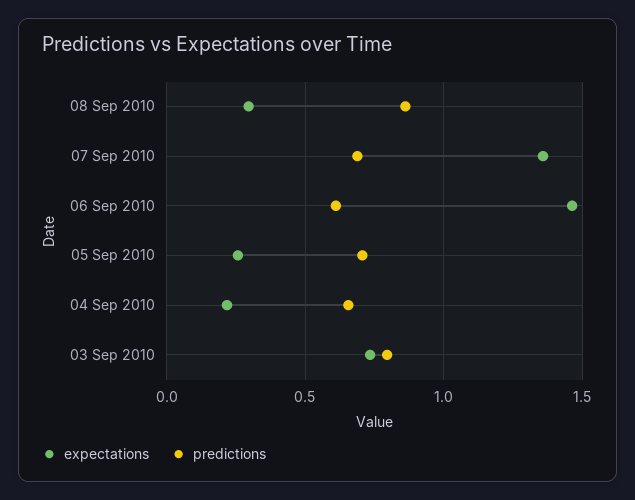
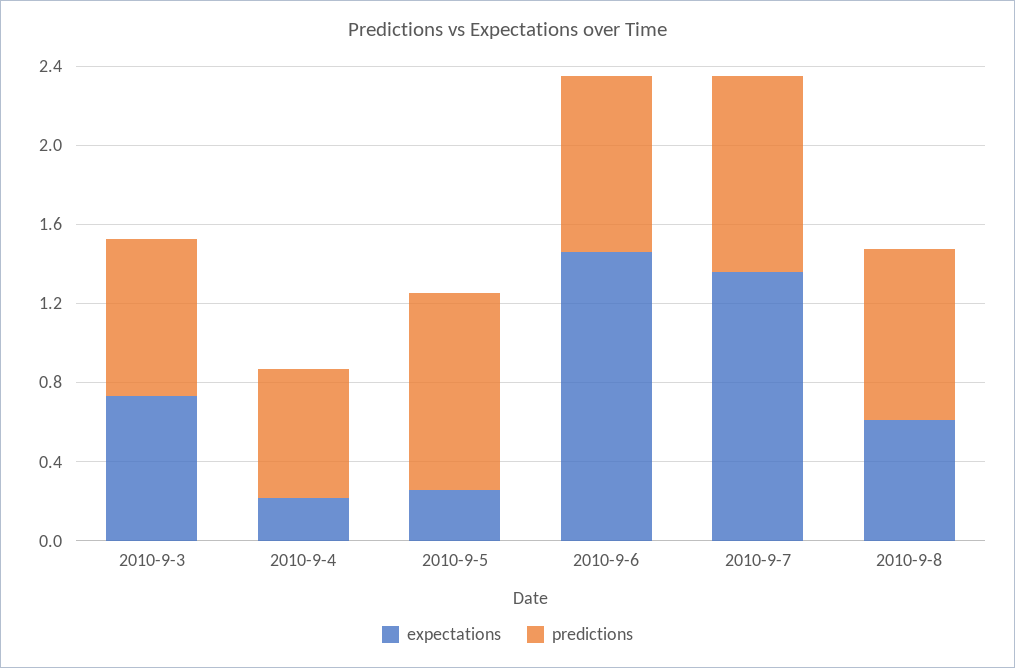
expectations, 08 Sep 2010: 0.3 -> 0.6
predictions, 07 Sep 2010: 0.7 -> 1
predictions, 06 Sep 2010: 0.6 -> 0.9
predictions, 05 Sep 2010: 0.7 -> 1

